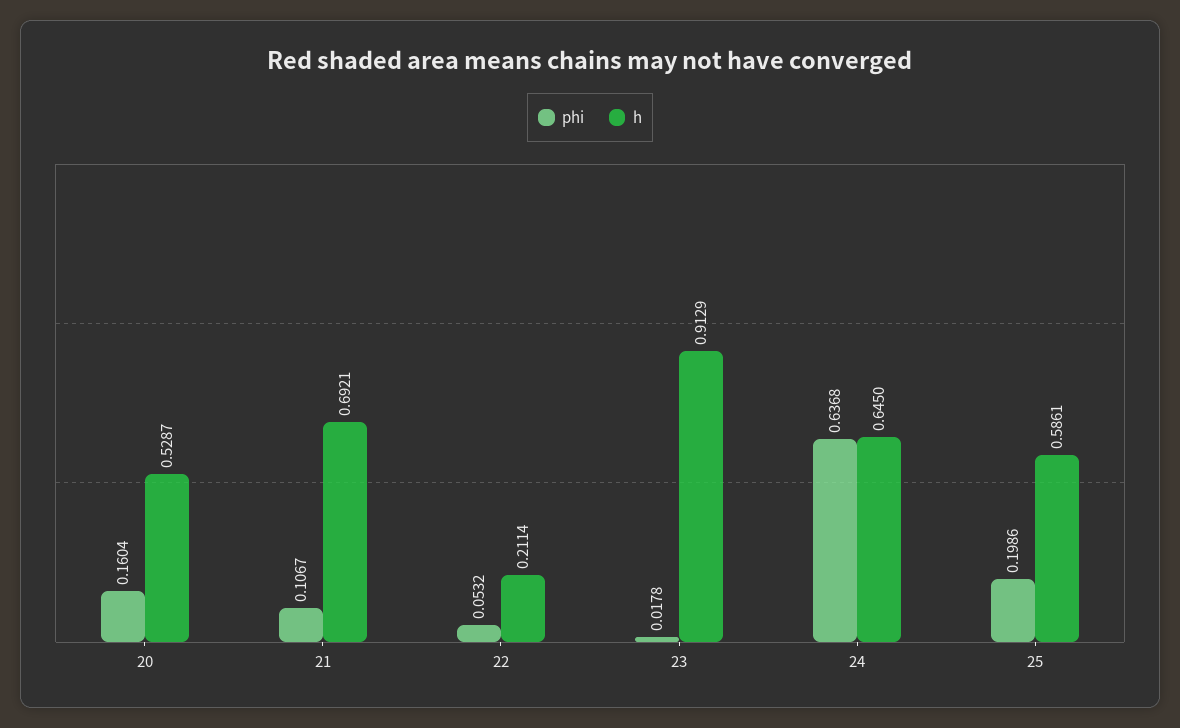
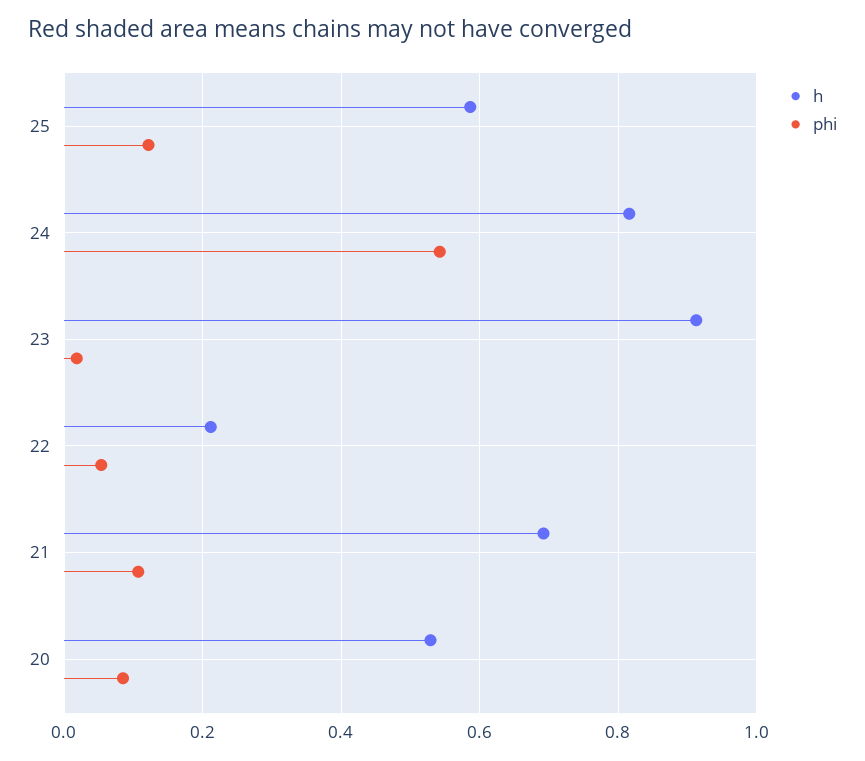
phi, 20: 0.1604 -> 0.08
phi, 24: 0.6368 -> 0.54
h, 24: 0.645 -> 0.82
phi, 25: 0.1986 -> 0.12

